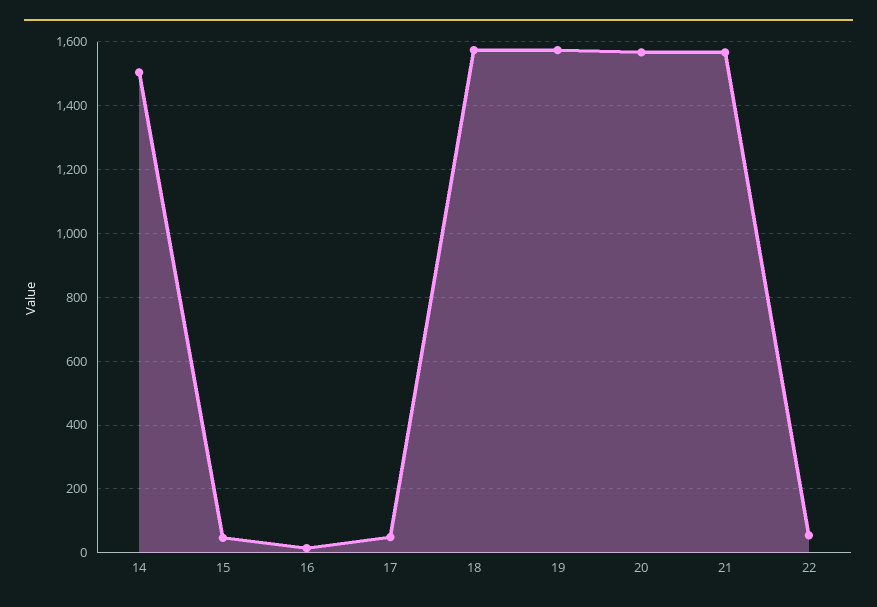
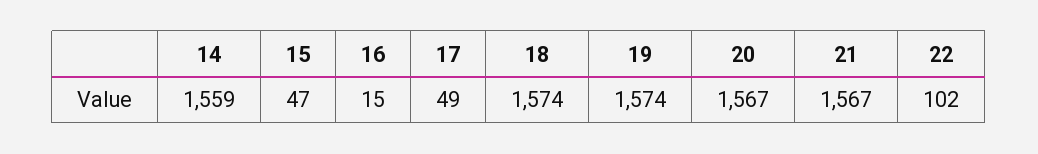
14: 1500 -> 1559
22: 60 -> 102

